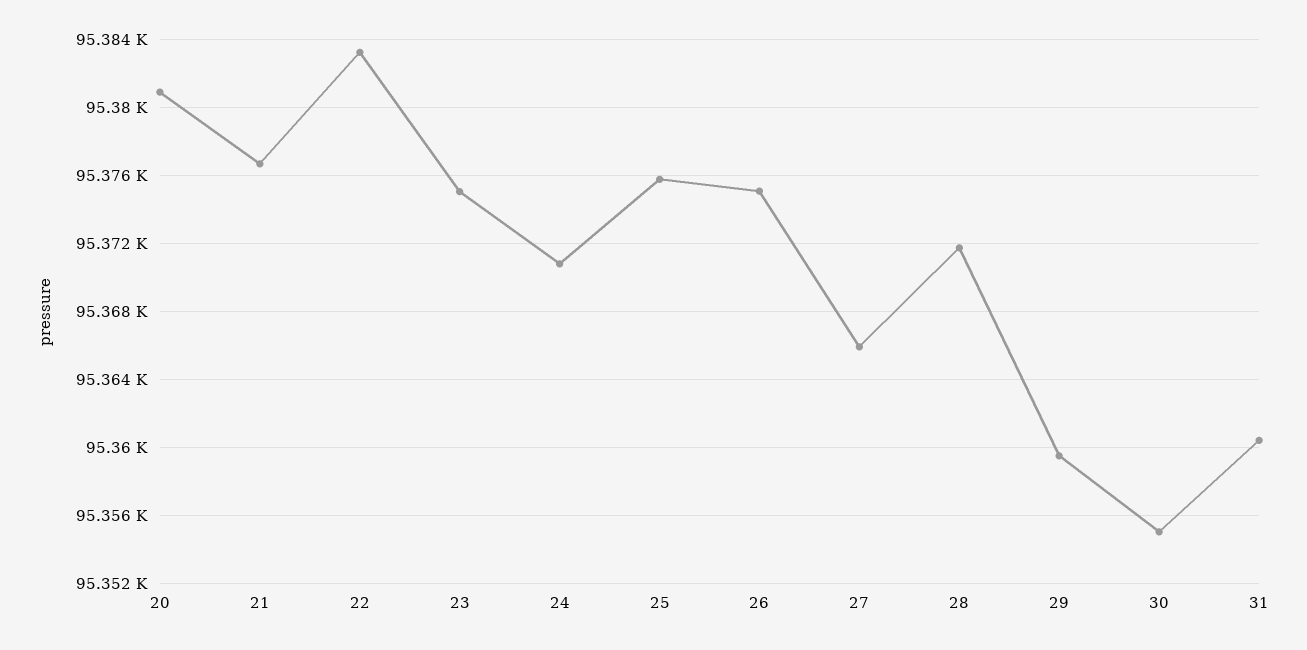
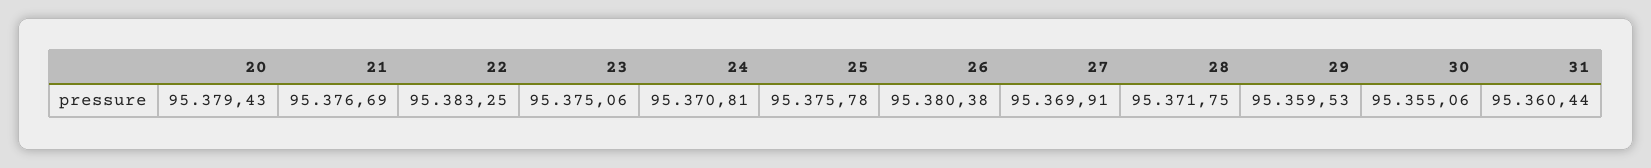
20: 95381 -> 95379.43
26: 95375 -> 95380.38
27: 95366 -> 95369.91

